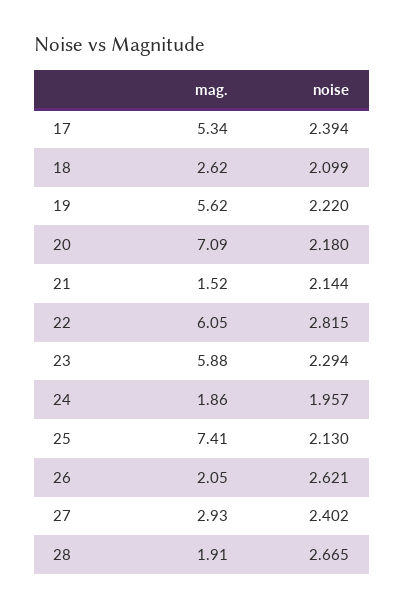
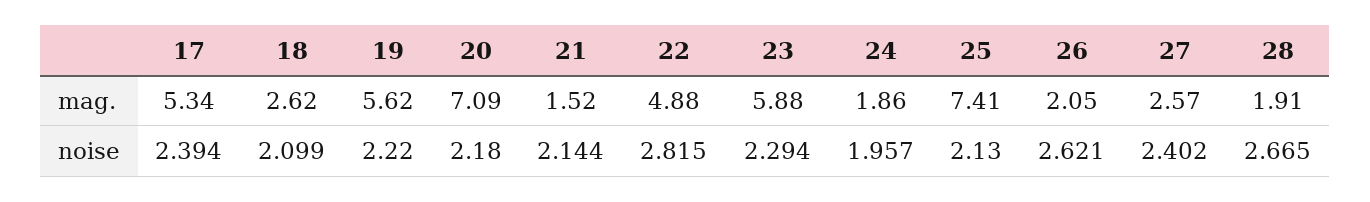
mag., 22: 6.05 -> 4.88
mag., 27: 2.93 -> 2.57

